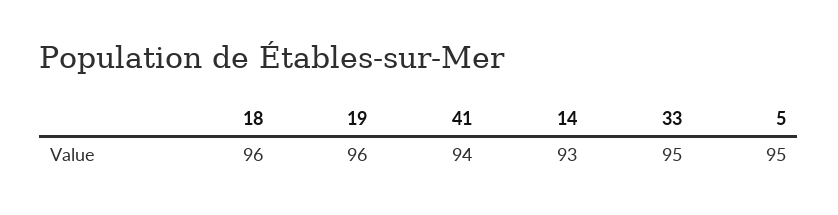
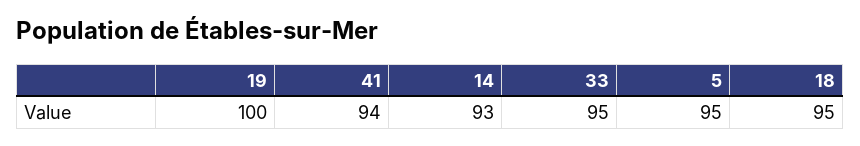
18: 96 -> 95
19: 96 -> 100

